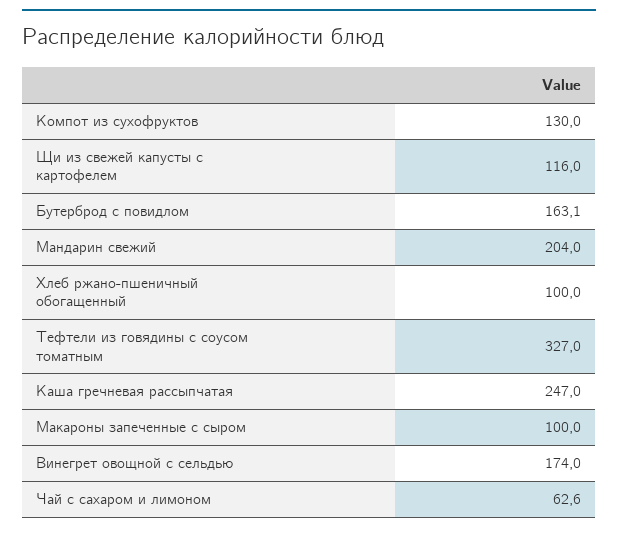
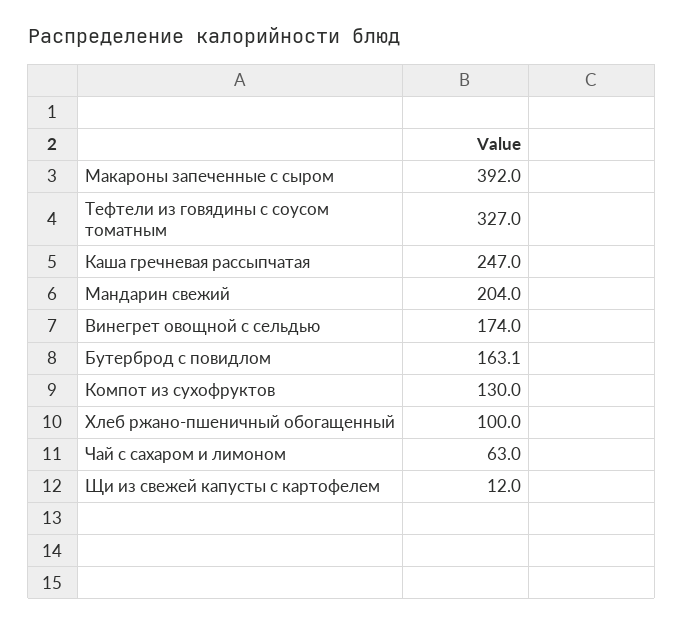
Щи из свежей капусты с картофелем: 116 -> 12
Макароны запеченные с сыром: 100 -> 392
Чай с сахаром и лимоном: 62.6 -> 63

